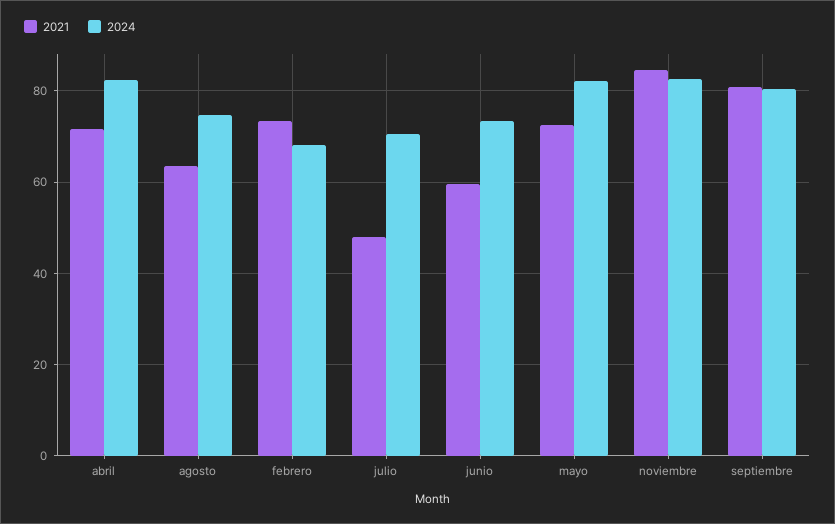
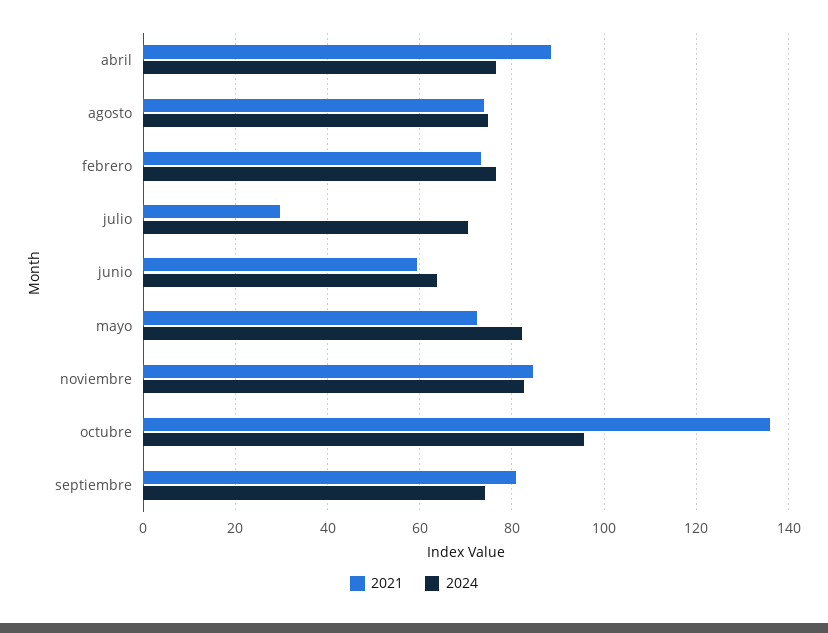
2021, abril: 72 -> 88
2024, abril: 82 -> 76
2021, agosto: 64 -> 74
2024, febrero: 68 -> 76
2021, julio: 48 -> 30
2024, junio: 74 -> 64
2024, septiembre: 80 -> 74
2021, octubre: none -> 136
2024, octubre: none -> 96

